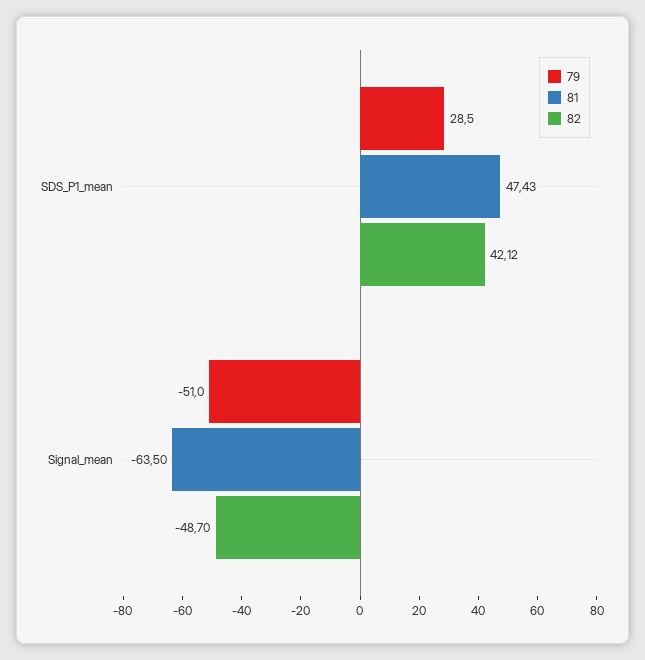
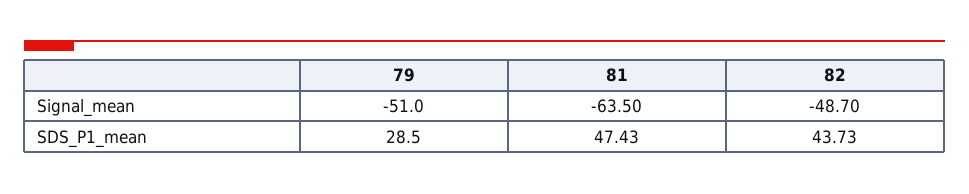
82, SDS_P1_mean: 42.12 -> 43.73

